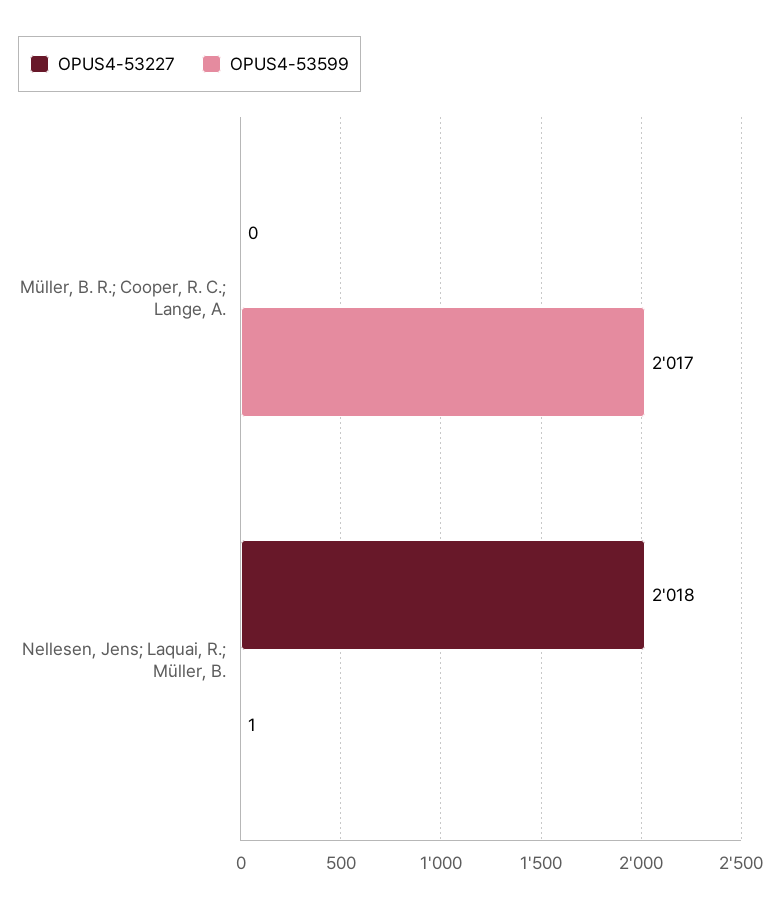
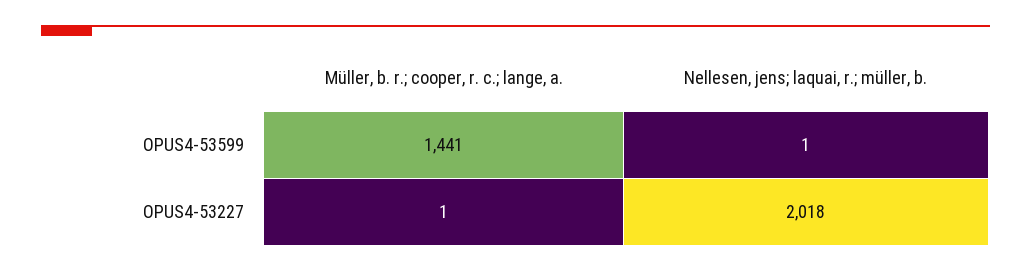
OPUS4-53227, Müller, B. R.; Cooper, R. C.; Lange, A.: 0 -> 1
OPUS4-53599, Müller, B. R.; Cooper, R. C.; Lange, A.: 2017 -> 1441

